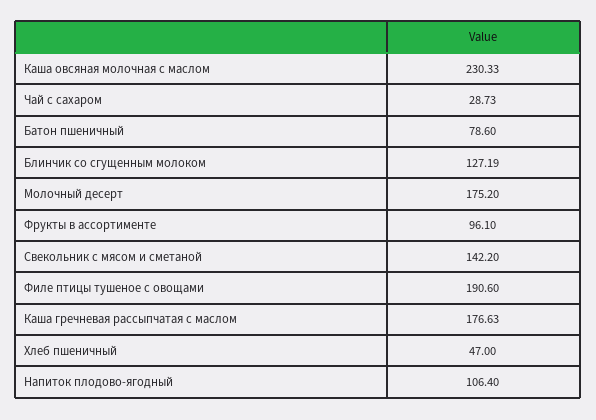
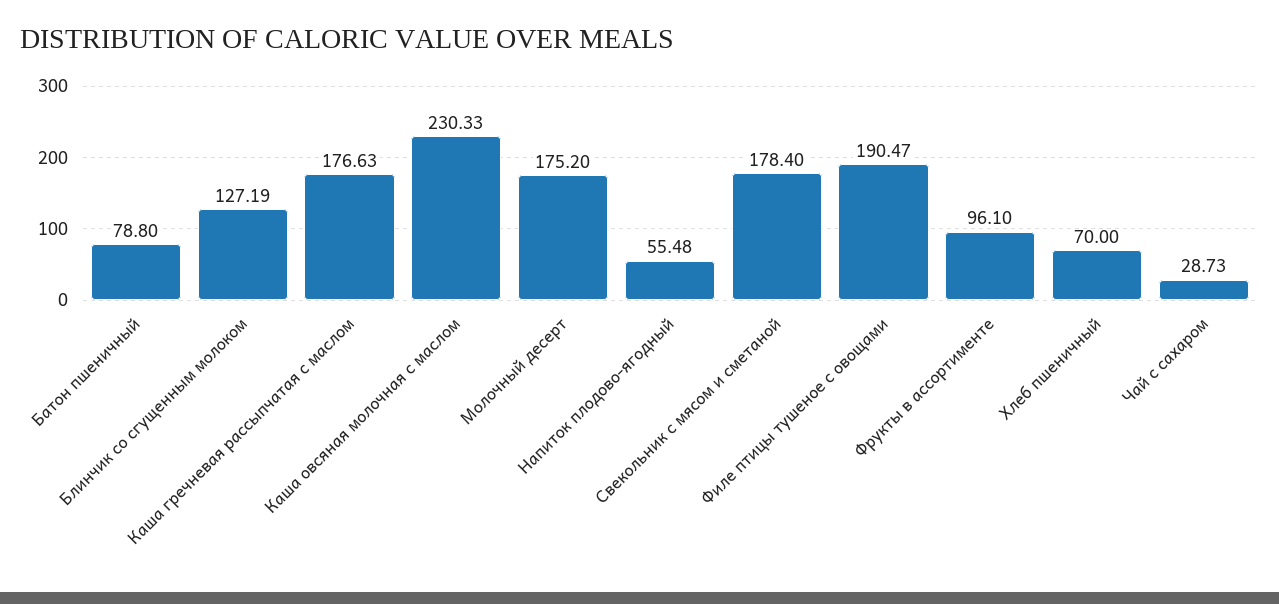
Батон пшеничный: 78.6 -> 78.8
Свекольник с мясом и сметаной: 142.2 -> 178.4
Филе птицы тушеное с овощами: 190.6 -> 190.47
Хлеб пшеничный: 47 -> 70
Напиток плодово-ягодный: 106.4 -> 55.48

